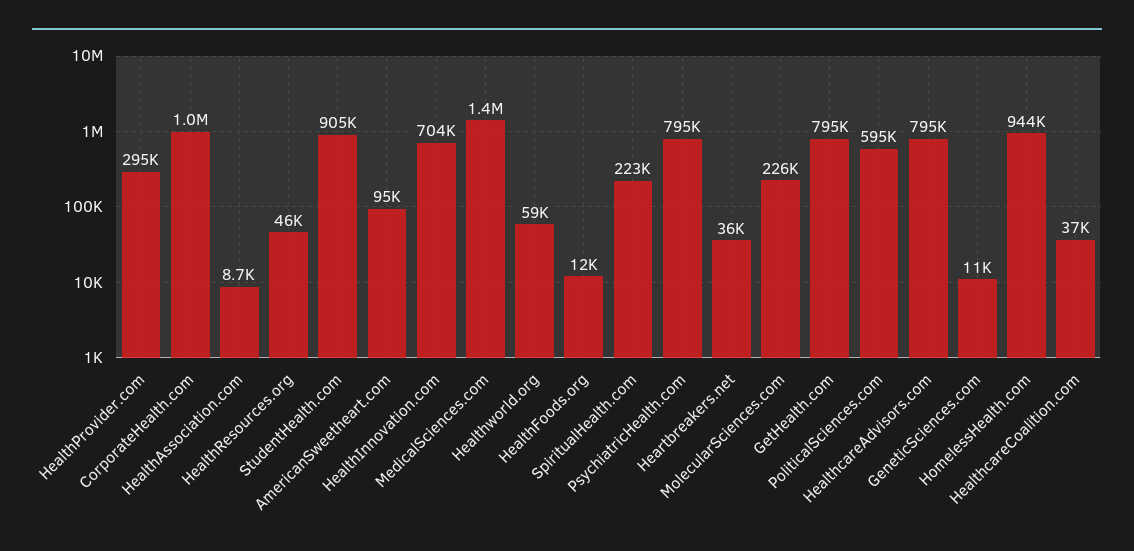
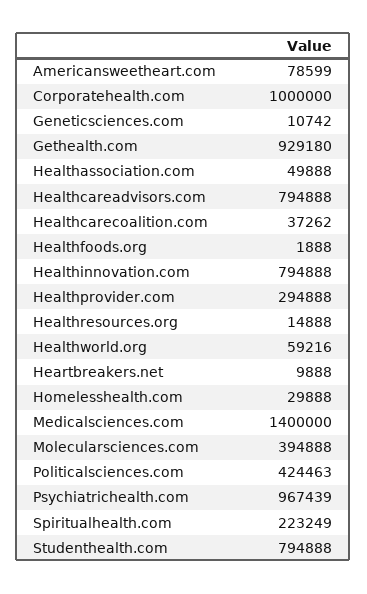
HealthAssociation.com: 8700 -> 49888
HealthResources.org: 46000 -> 14888
StudentHealth.com: 905000 -> 794888
AmericanSweetheart.com: 95000 -> 78599
HealthInnovation.com: 704000 -> 794888
HealthFoods.org: 12000 -> 1888
PsychiatricHealth.com: 795000 -> 967439
Heartbreakers.net: 36000 -> 9888
MolecularSciences.com: 226000 -> 394888
GetHealth.com: 795000 -> 929180
PoliticalSciences.com: 595000 -> 424463
HomelessHealth.com: 944000 -> 29888

